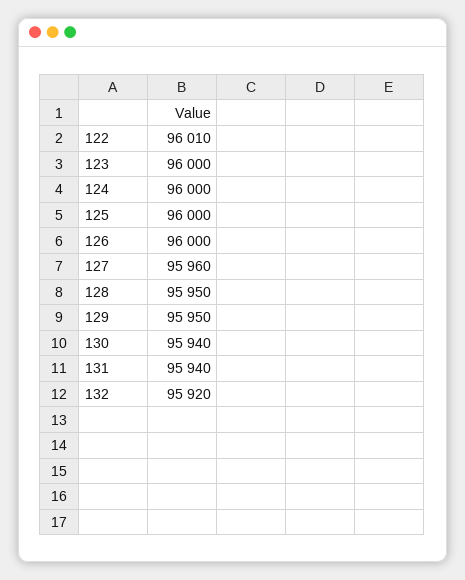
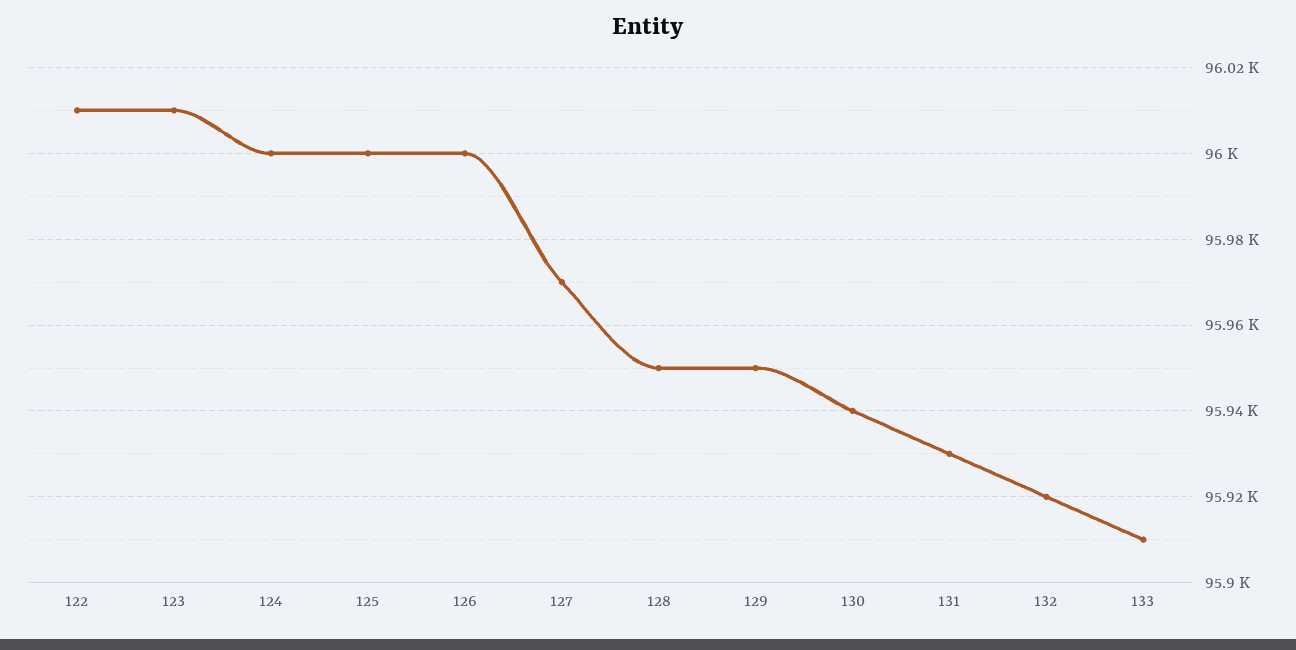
123: 96000 -> 96010
127: 95960 -> 95970
131: 95940 -> 95930
133: none -> 95910

